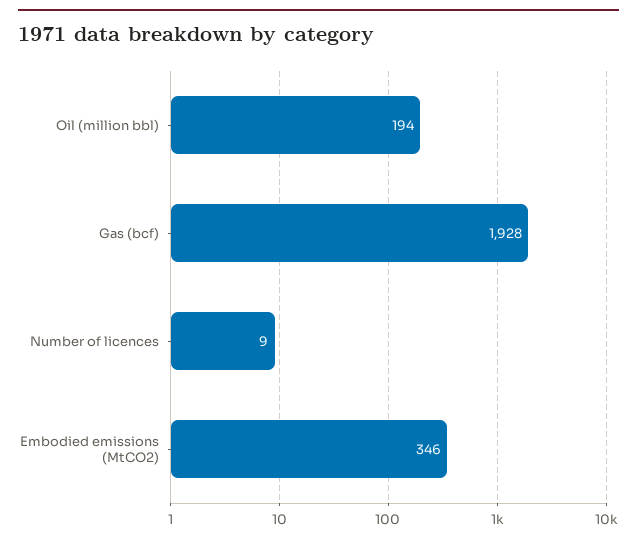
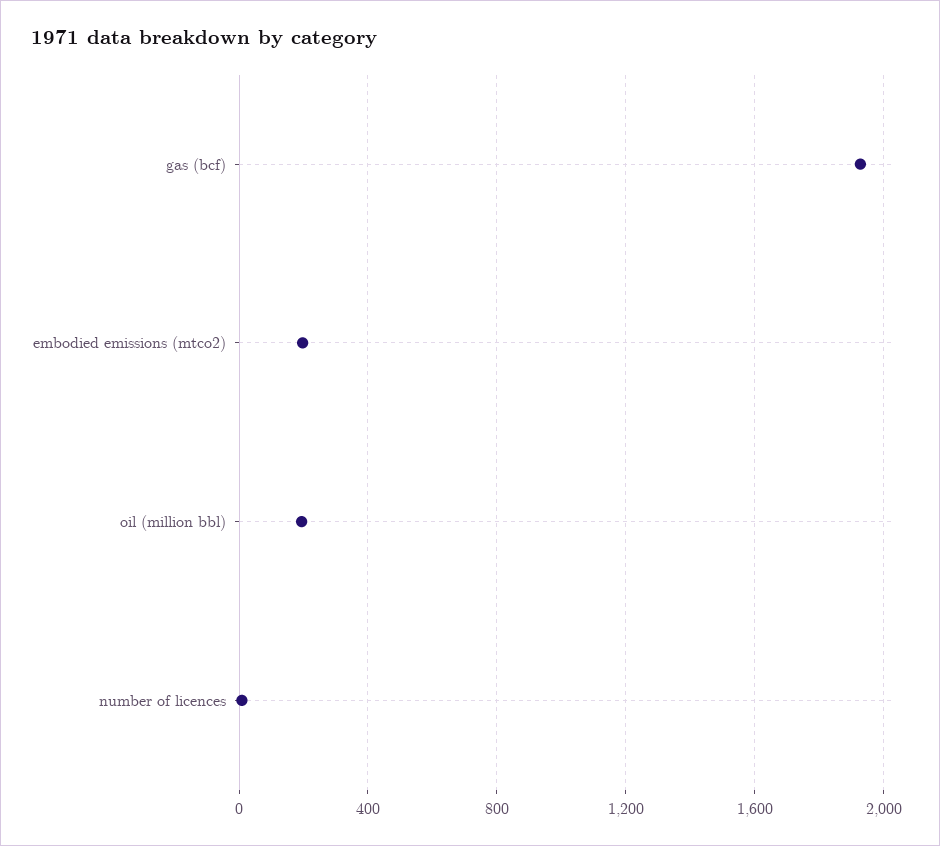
Embodied emissions (MtCO2): 346 -> 200

